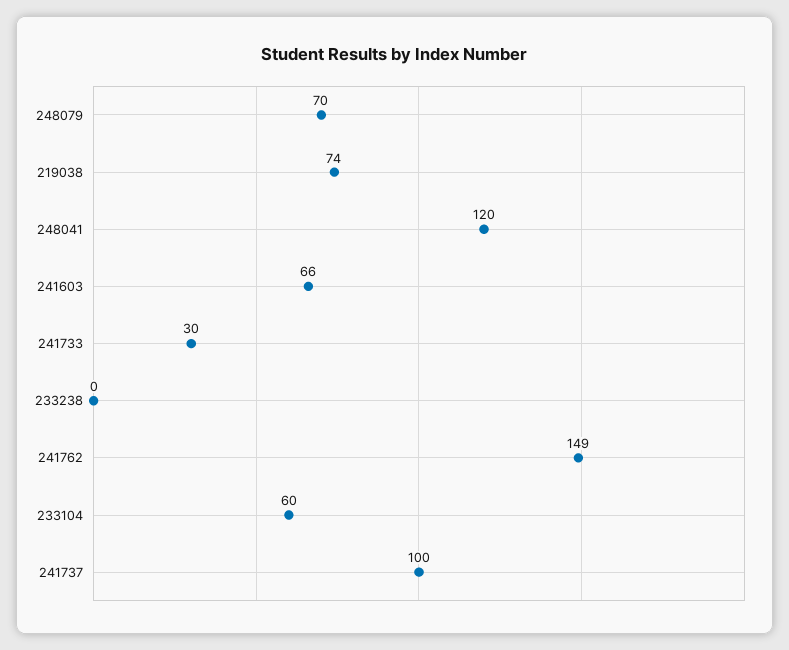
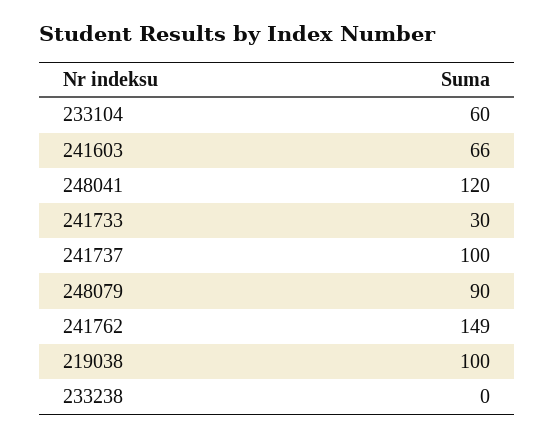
248079: 70 -> 90
219038: 74 -> 100

